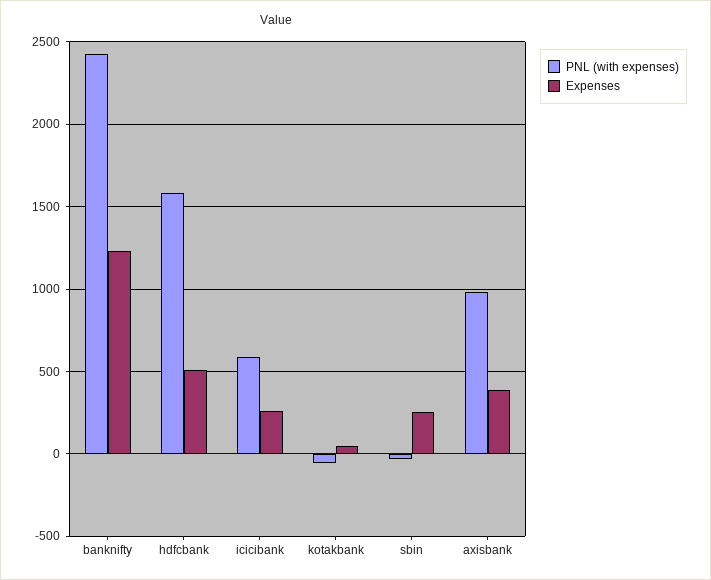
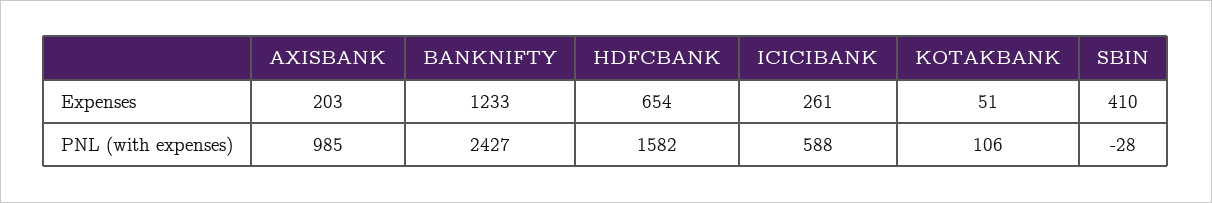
Expenses, hdfcbank: 500 -> 654
PNL (with expenses), kotakbank: -50 -> 106
Expenses, sbin: 250 -> 410
Expenses, axisbank: 400 -> 203

